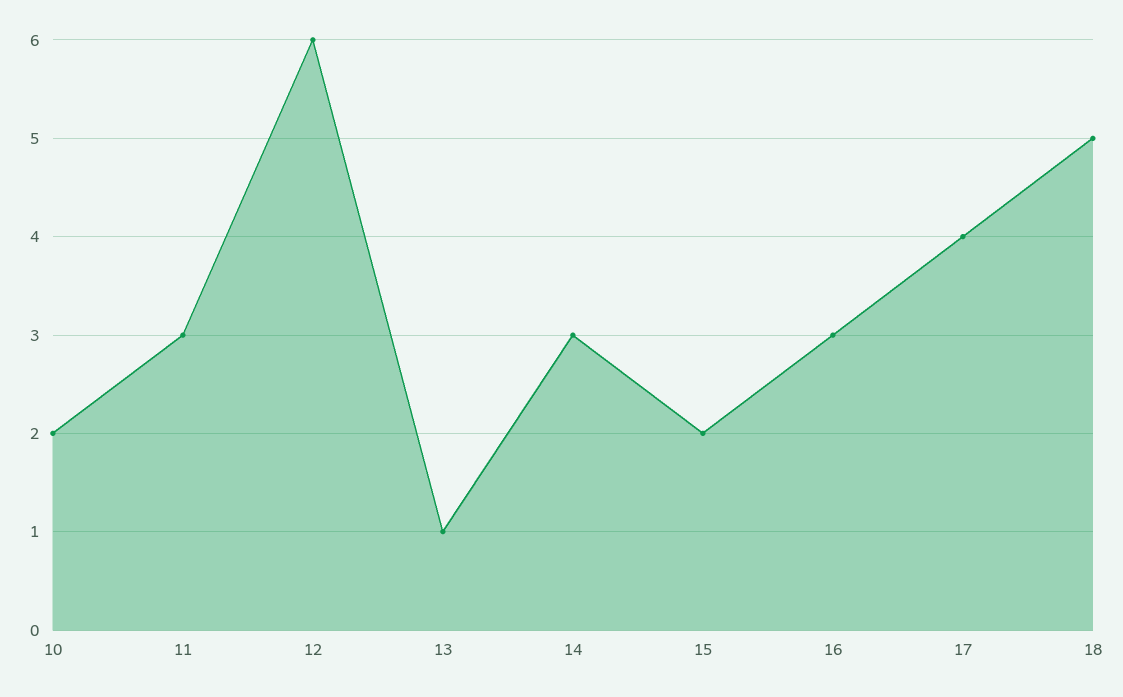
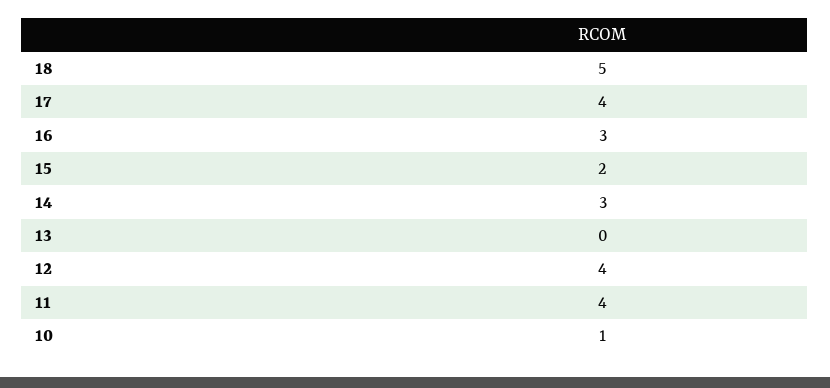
10: 2 -> 1
11: 3 -> 4
12: 6 -> 4
13: 1 -> 0

